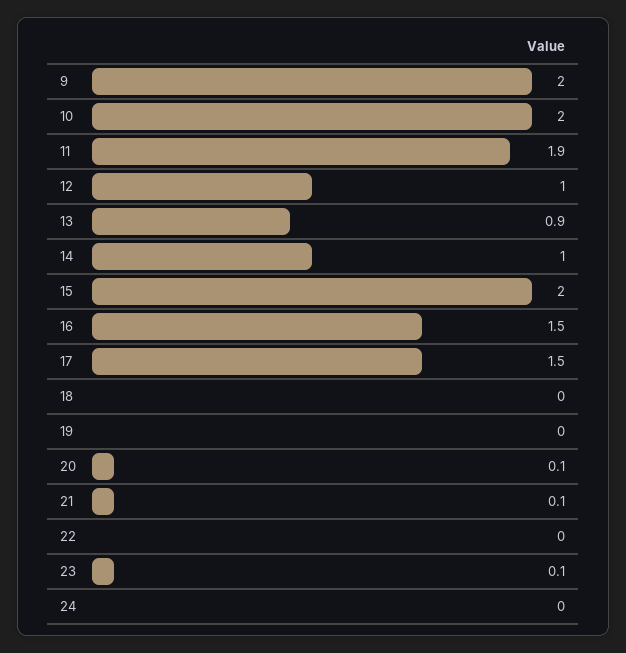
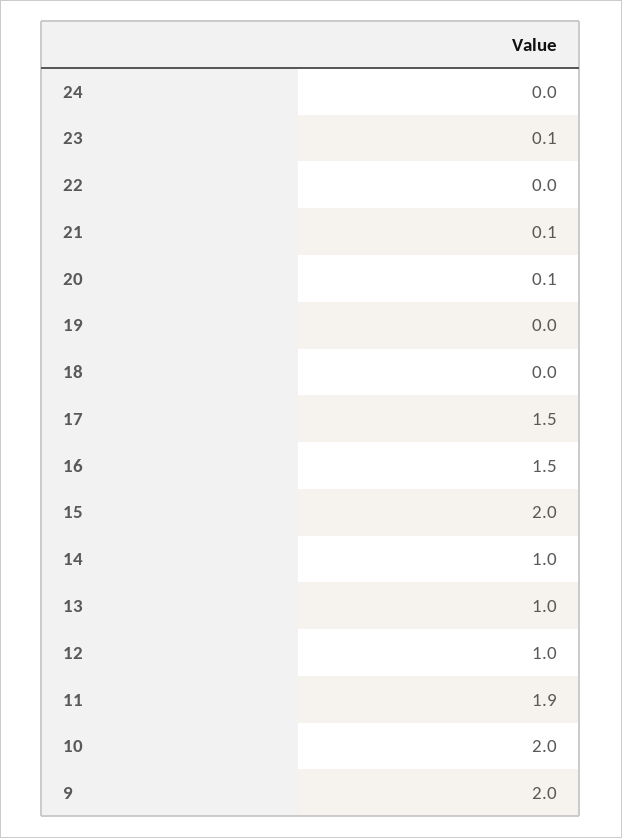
13: 0.9 -> 1

